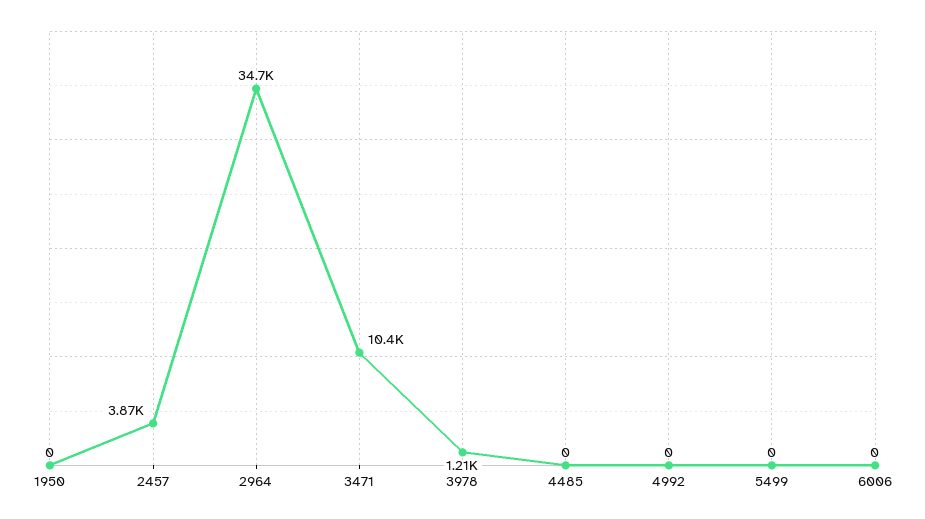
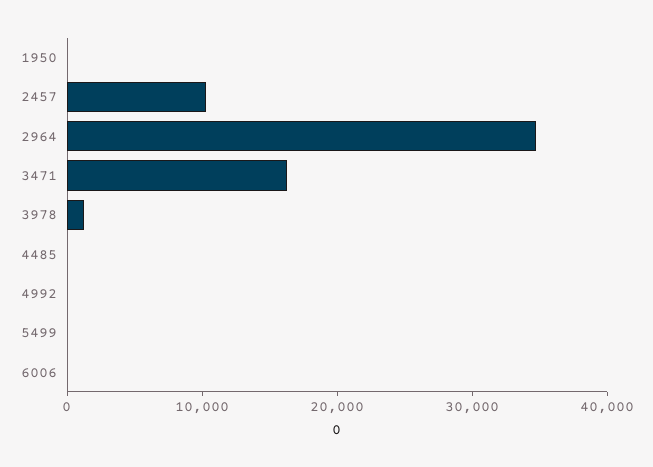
2457: 3870 -> 10000
3471: 10400 -> 16000

